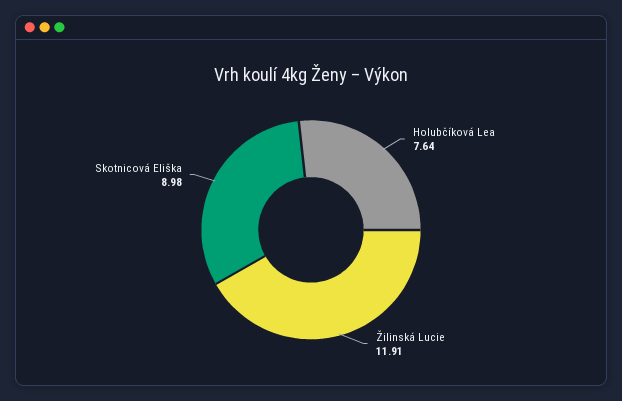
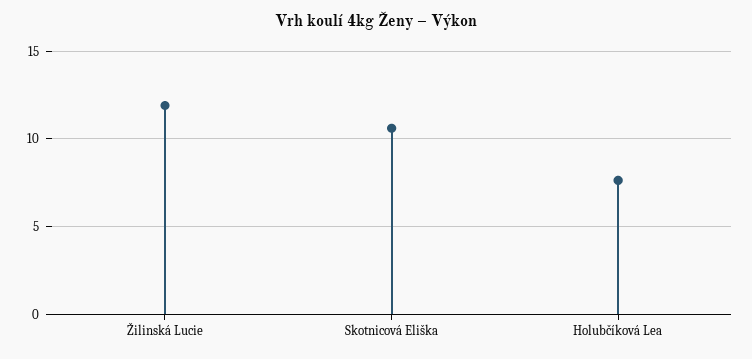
Skotnicová Eliška: 8.98 -> 10.5

